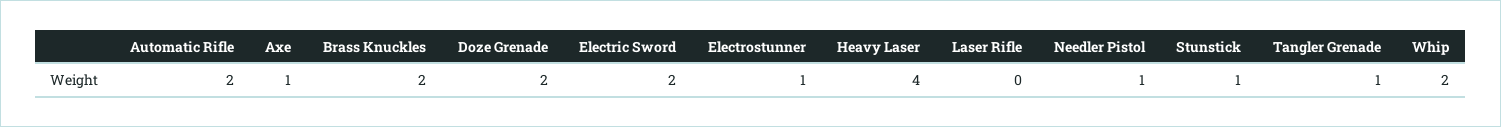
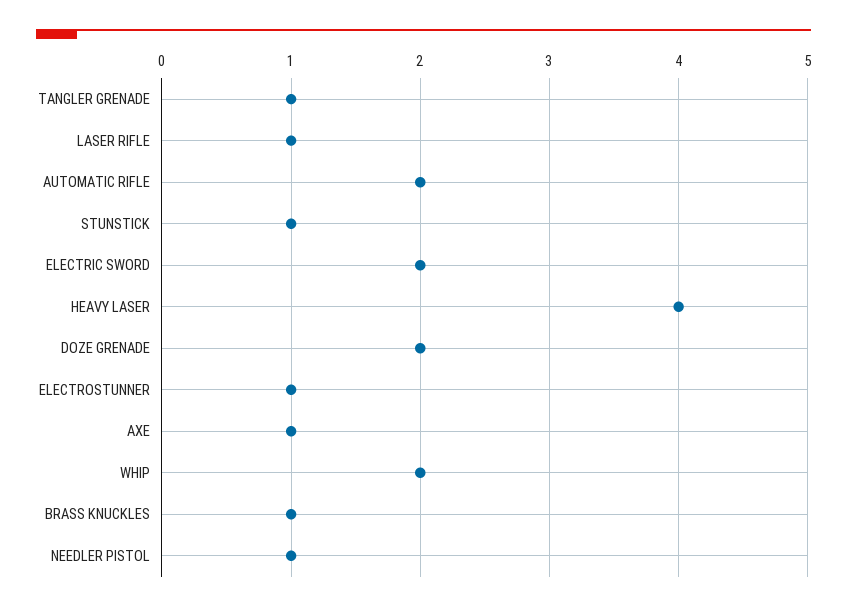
Brass Knuckles: 2 -> 1
Laser Rifle: 0 -> 1

